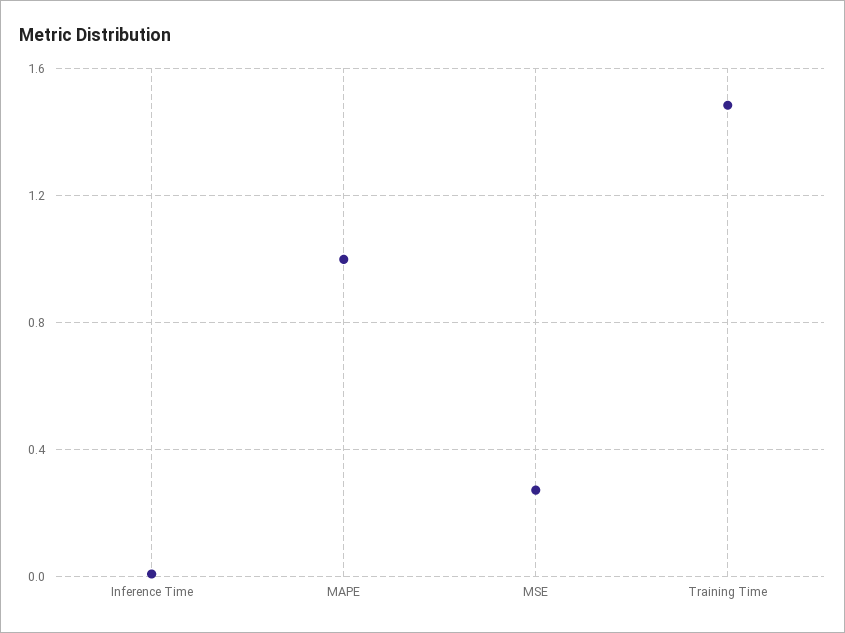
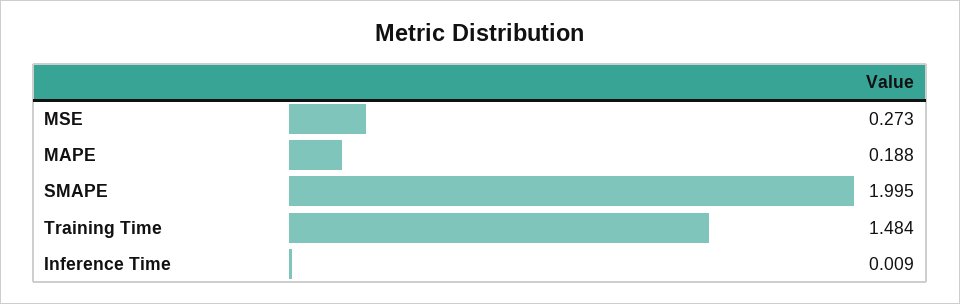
MAPE: 1 -> 0.188
SMAPE: none -> 1.995

